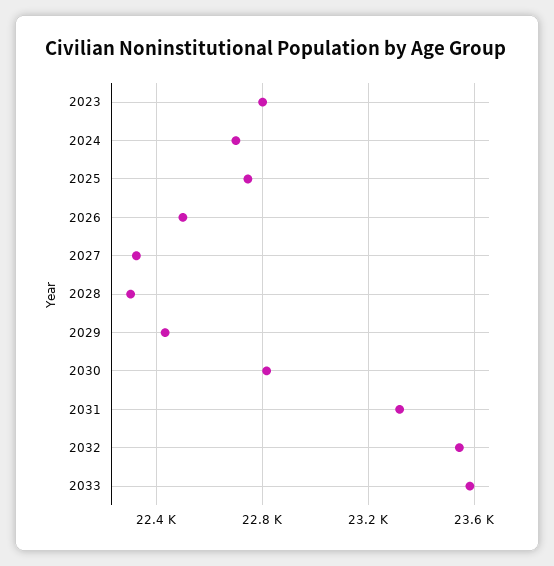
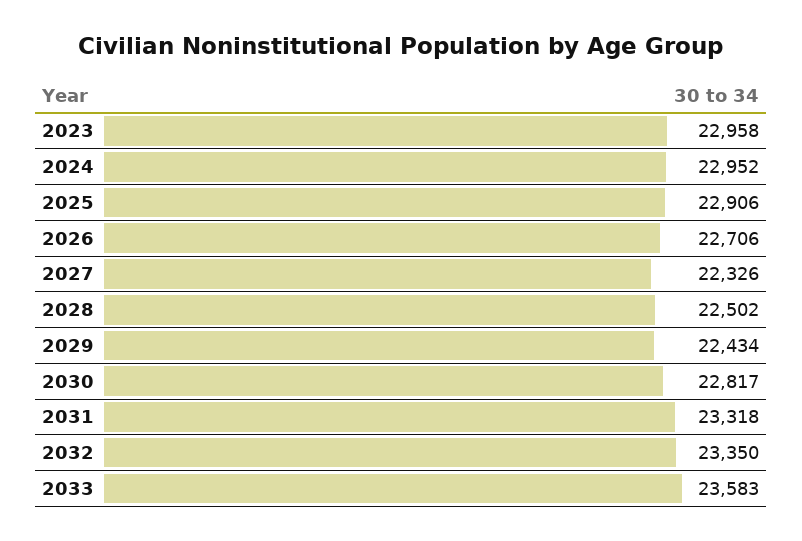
2023: 22800 -> 22958
2024: 22700 -> 22952
2025: 22750 -> 22906
2026: 22500 -> 22706
2028: 22300 -> 22502
2032: 23550 -> 23350

